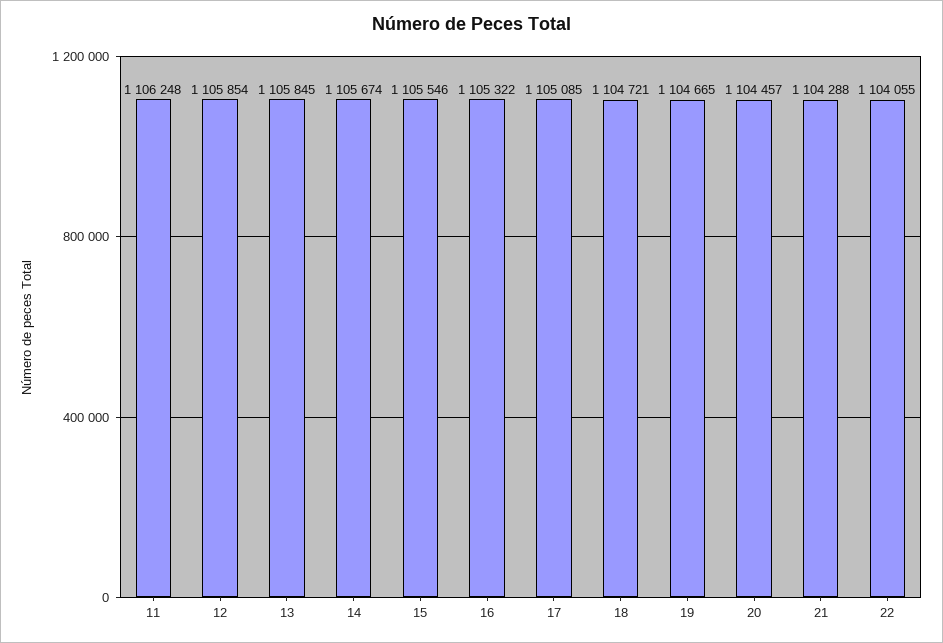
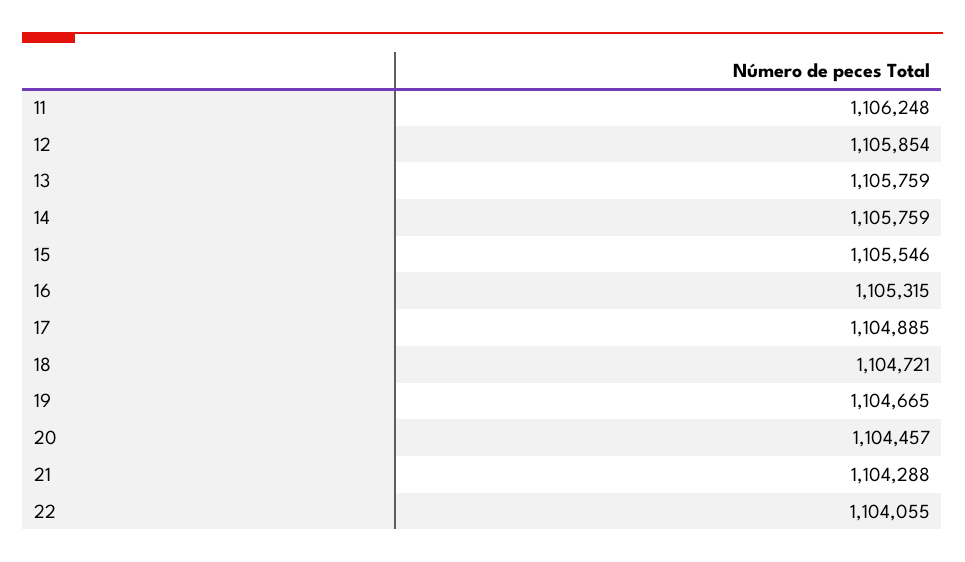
13: 1105845 -> 1105759
14: 1105674 -> 1105759
16: 1105322 -> 1105315
17: 1105085 -> 1104885

